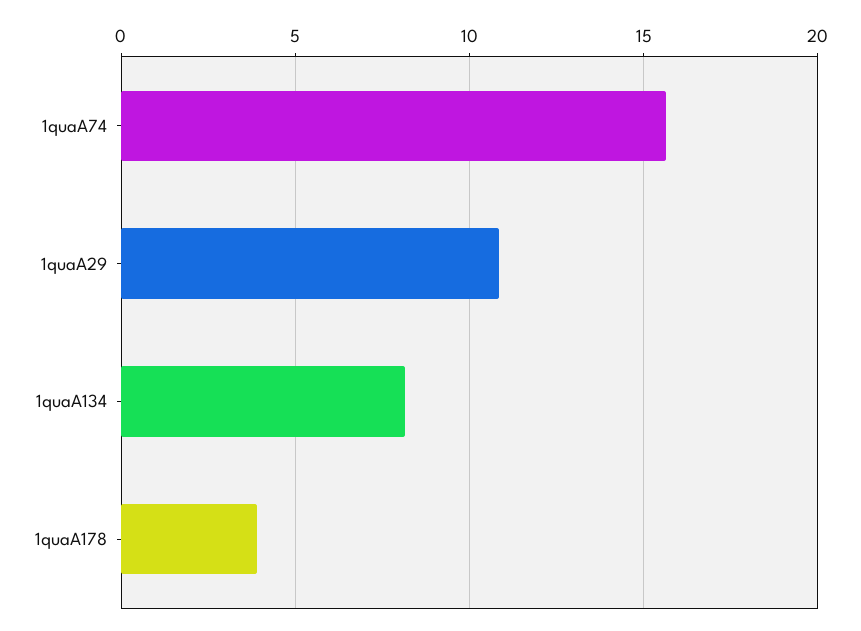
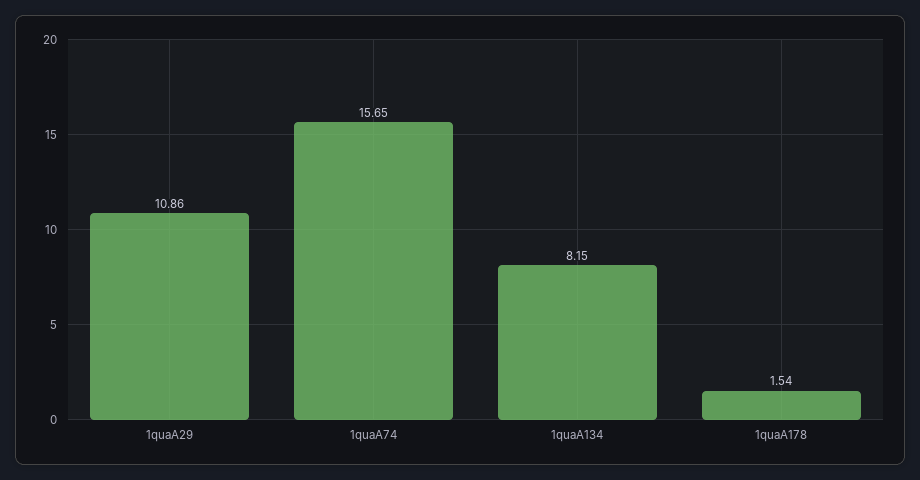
1quaA178: 4 -> 1.54

